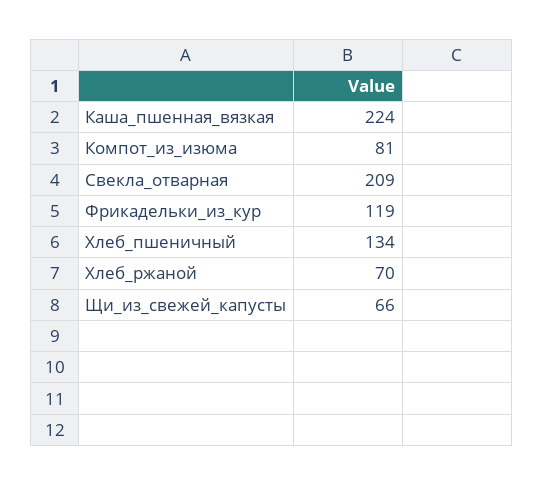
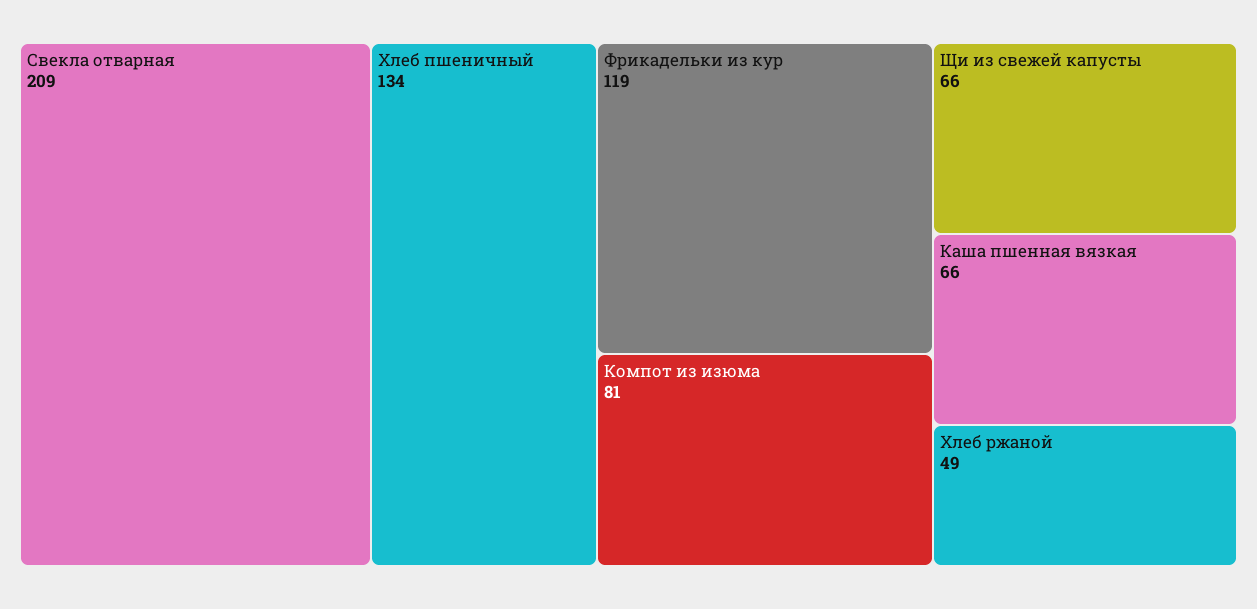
Каша_пшенная_вязкая: 224 -> 66
Хлеб_ржаной: 70 -> 49

